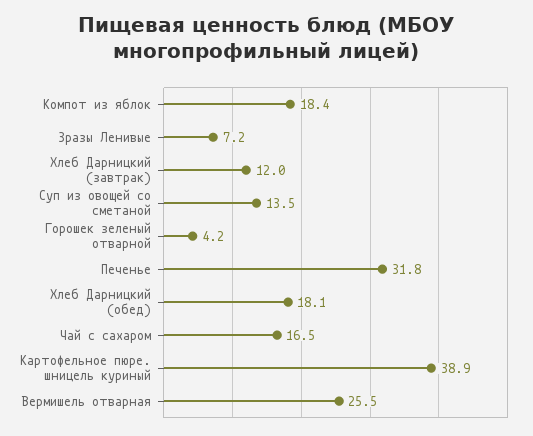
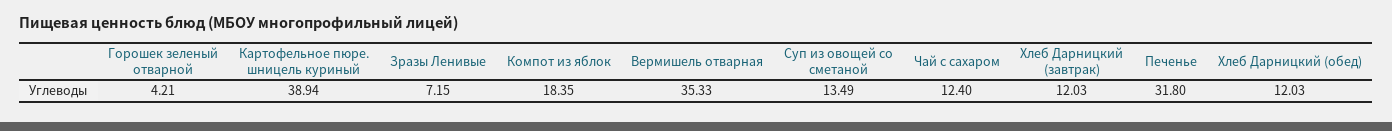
Хлеб Дарницкий (обед): 18.1 -> 12.03
Чай с сахаром: 16.5 -> 12.4
Вермишель отварная: 25.5 -> 35.33

